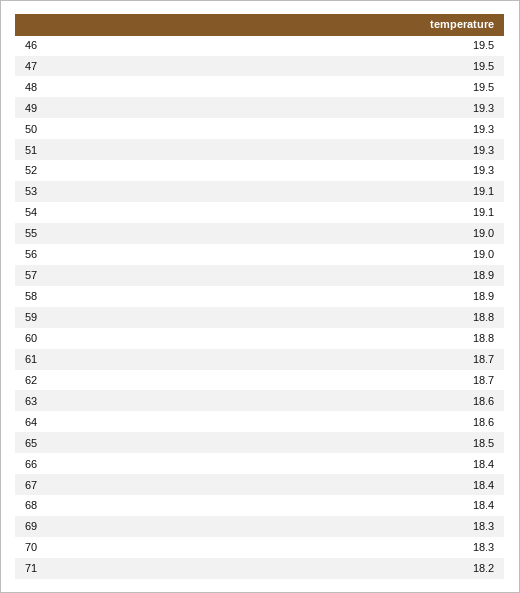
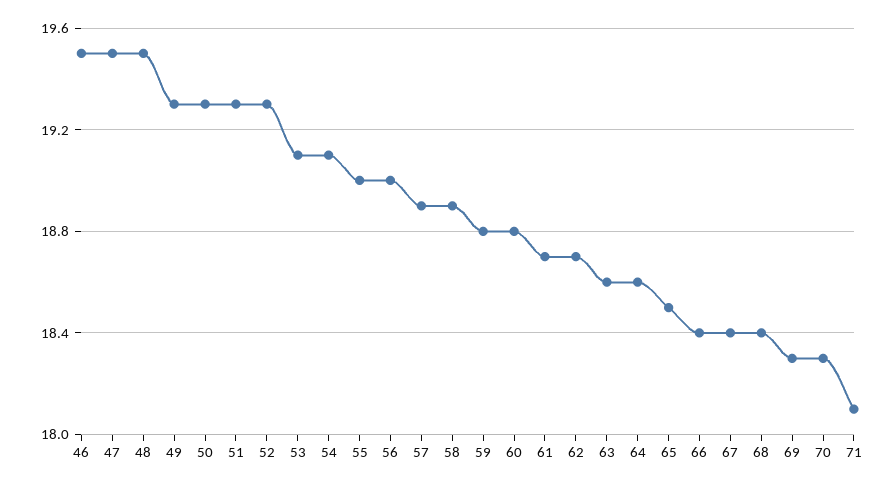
71: 18.2 -> 18.1

